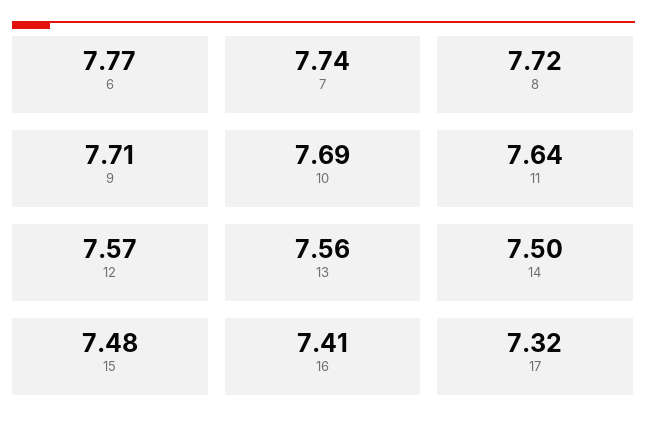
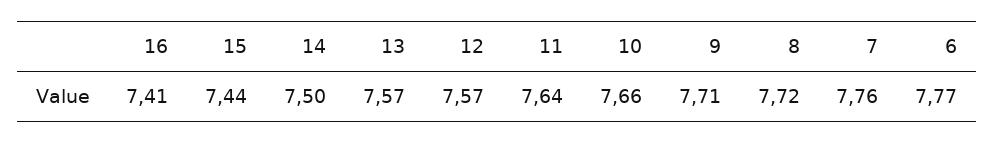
7: 7.74 -> 7.76
10: 7.69 -> 7.66
13: 7.56 -> 7.57
15: 7.48 -> 7.44
17: 7.32 -> none

